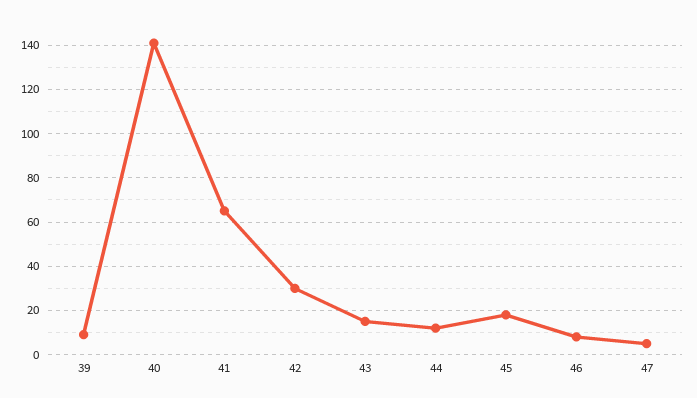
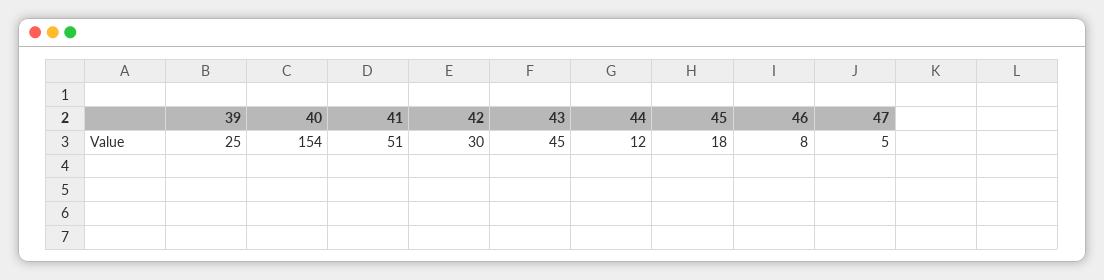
39: 10 -> 25
40: 140 -> 154
41: 65 -> 51
43: 15 -> 45

